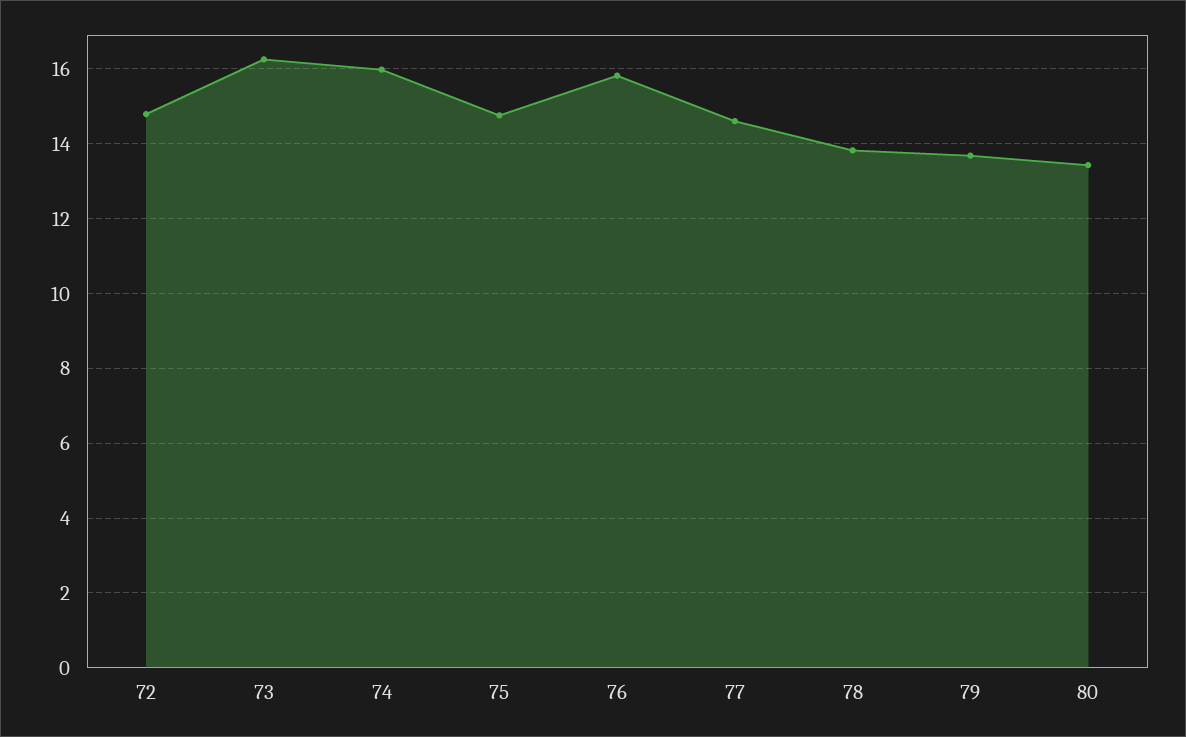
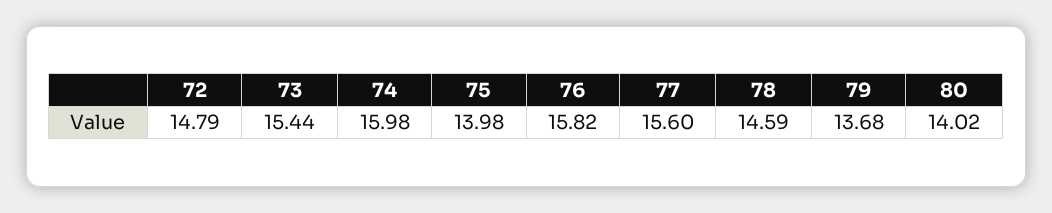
73: 16.2 -> 15.44
75: 14.8 -> 13.98
77: 14.6 -> 15.6
78: 13.8 -> 14.59
80: 13.4 -> 14.02

